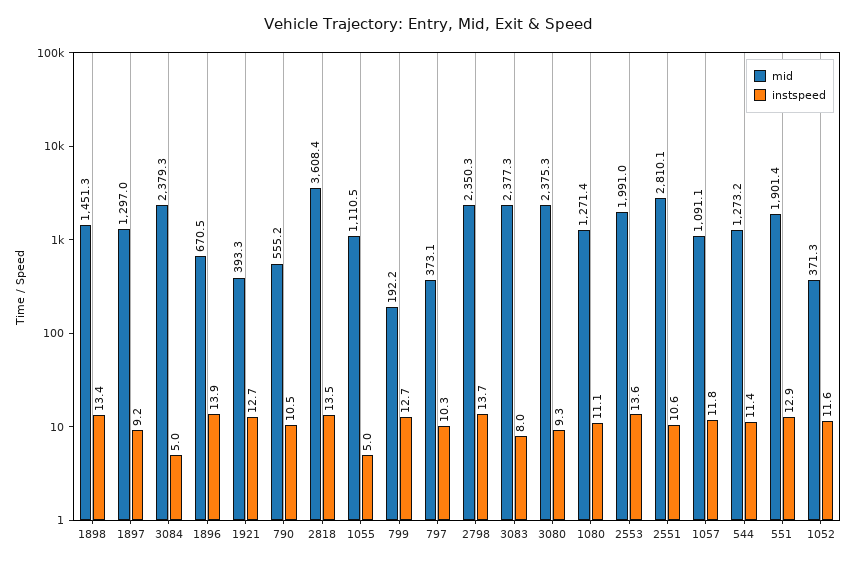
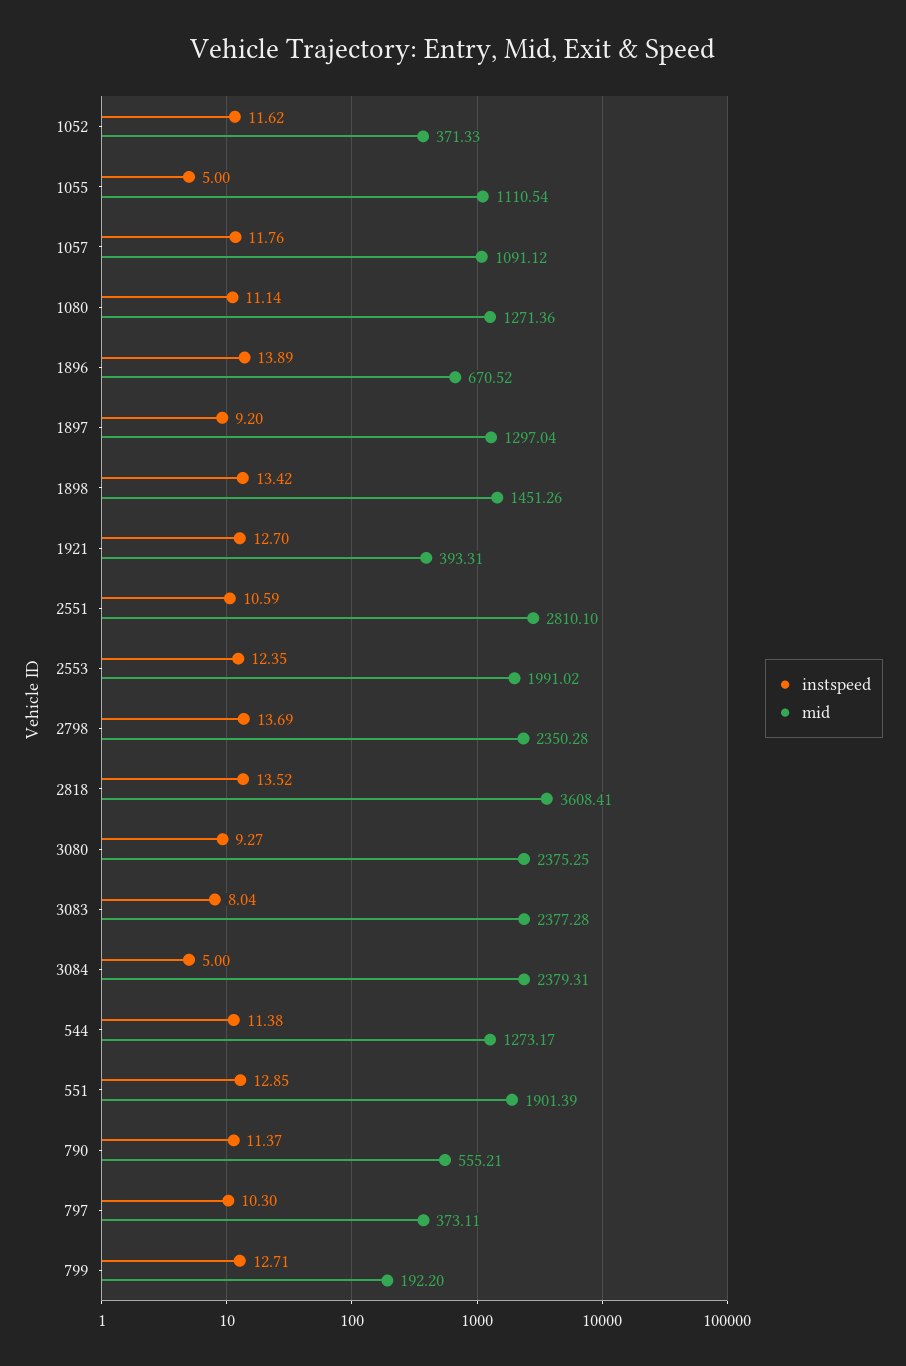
instspeed, 790: 10.5 -> 11.37
instspeed, 2553: 13.6 -> 12.35

